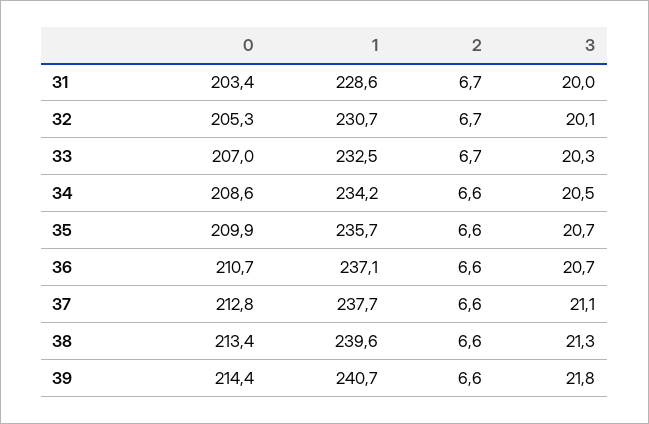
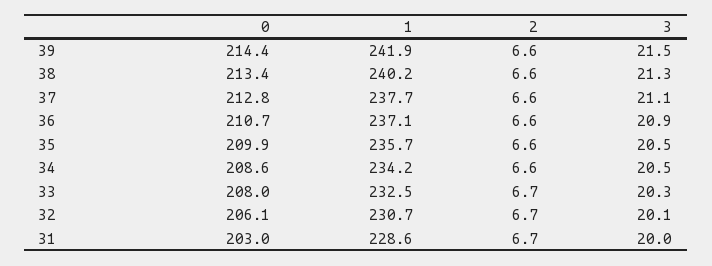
0, 31: 203.4 -> 203
0, 32: 205.3 -> 206.1
0, 33: 207 -> 208
3, 35: 20.7 -> 20.5
3, 36: 20.7 -> 20.9
1, 38: 239.6 -> 240.2
1, 39: 240.7 -> 241.9
3, 39: 21.8 -> 21.5

